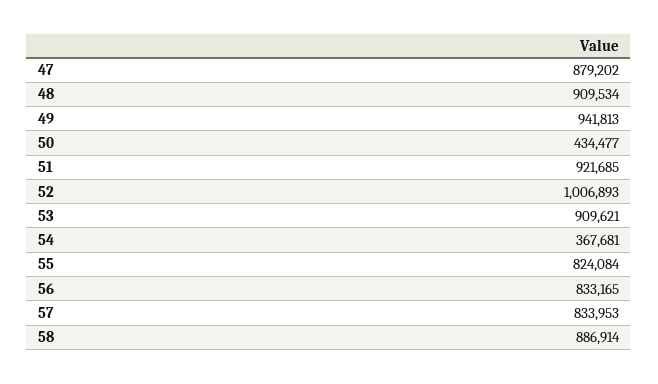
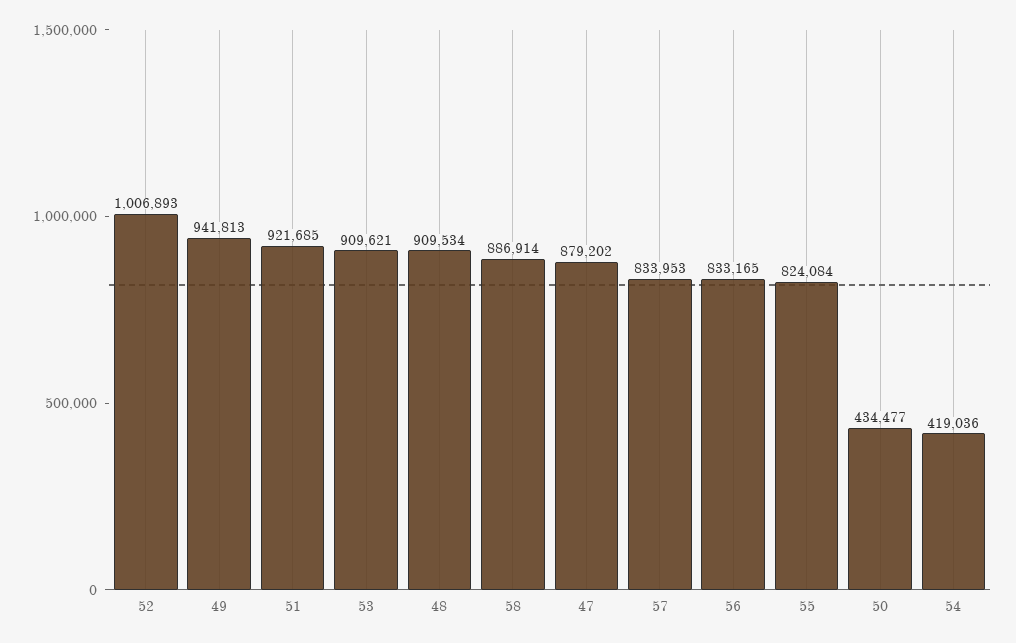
54: 367681 -> 419036

